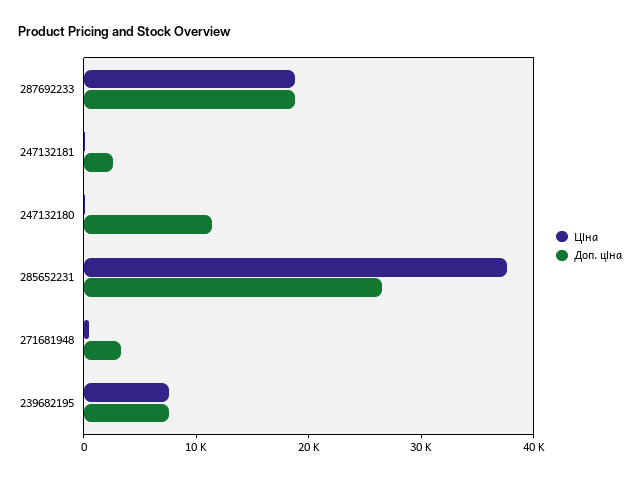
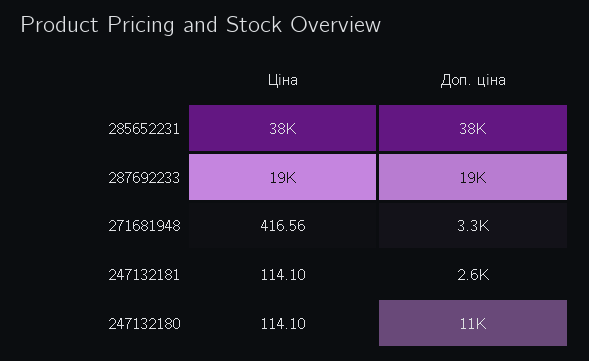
Доп. ціна, 285652231: 26000 -> 38000
Ціна, 239682195: 8000 -> none
Доп. ціна, 239682195: 8000 -> none

